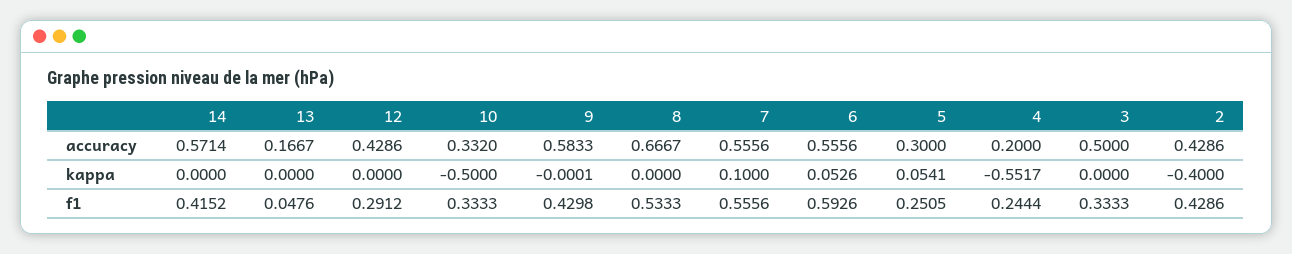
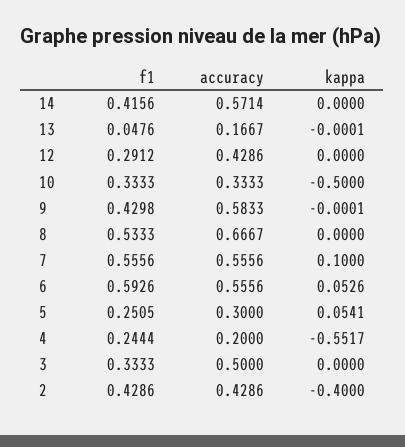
10, accuracy: 0.332 -> 0.3333
13, kappa: 0 -> -0.0001
14, f1: 0.4152 -> 0.4156

